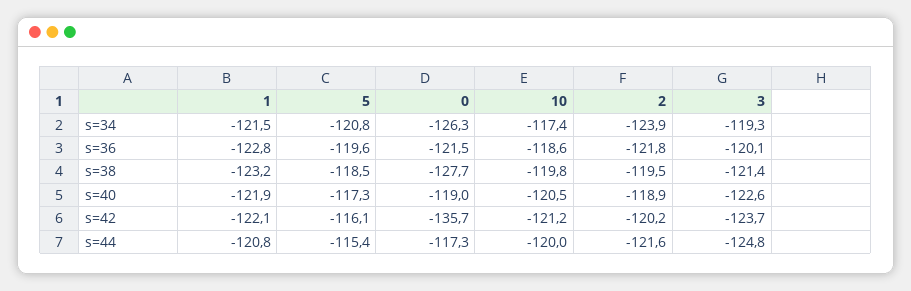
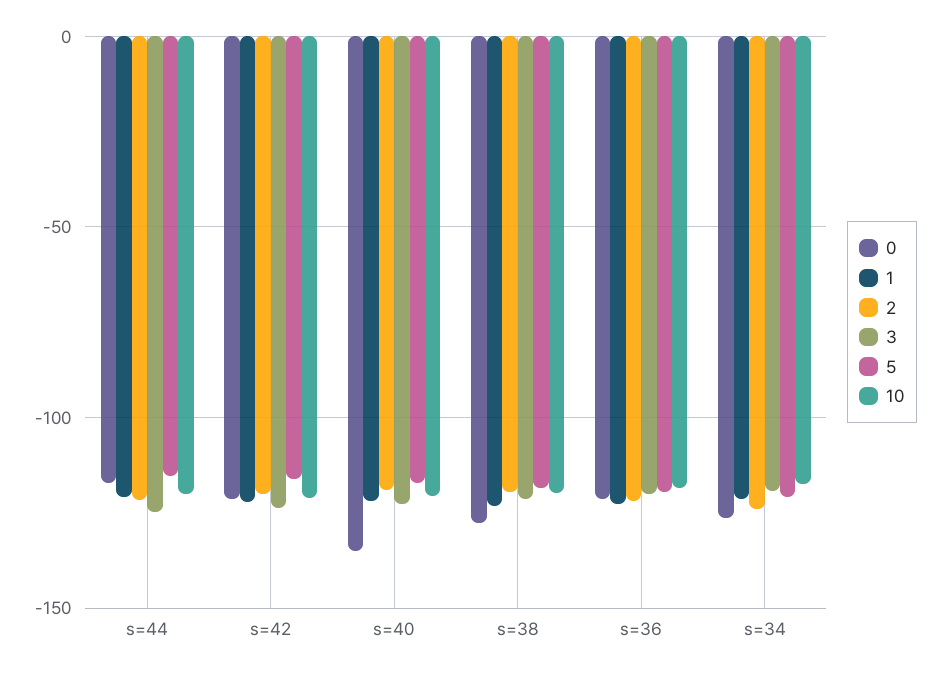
0, s=40: -119 -> -135
0, s=42: -135.7 -> -120

